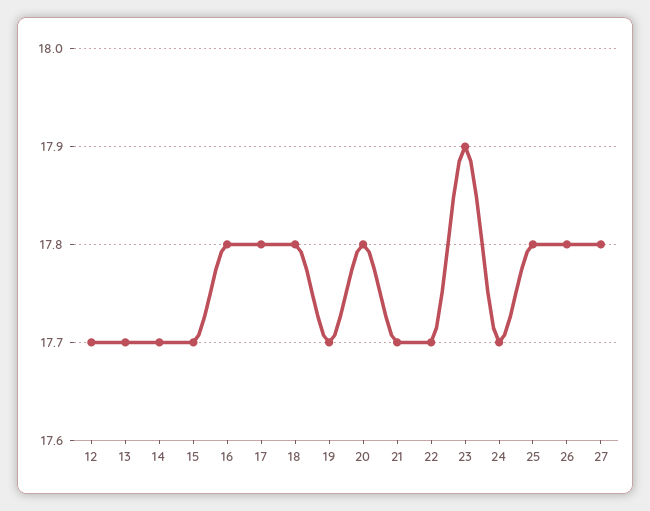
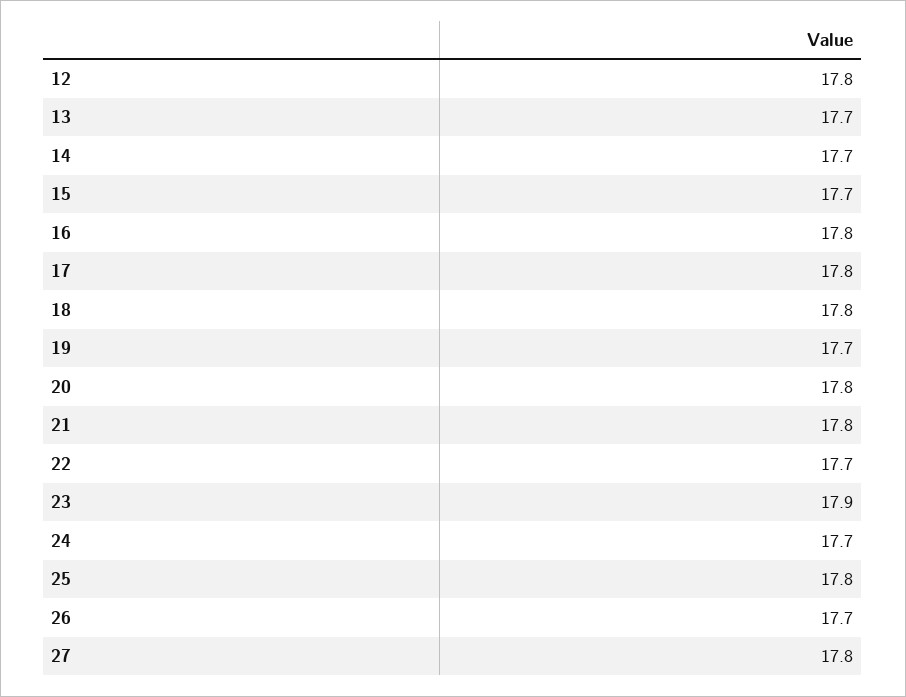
12: 17.7 -> 17.8
21: 17.7 -> 17.8
26: 17.8 -> 17.7

